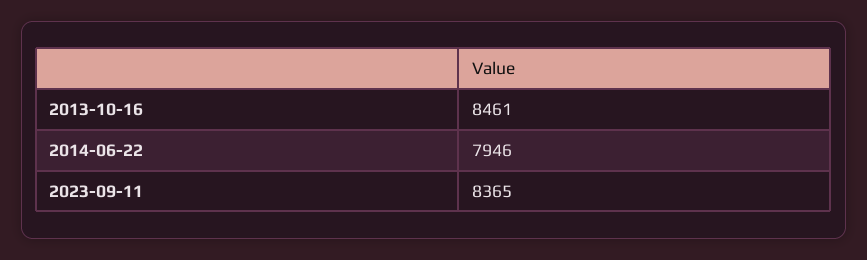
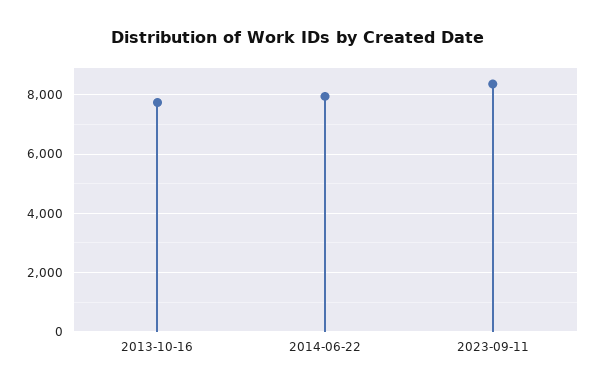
2013-10-16: 8461 -> 7750

